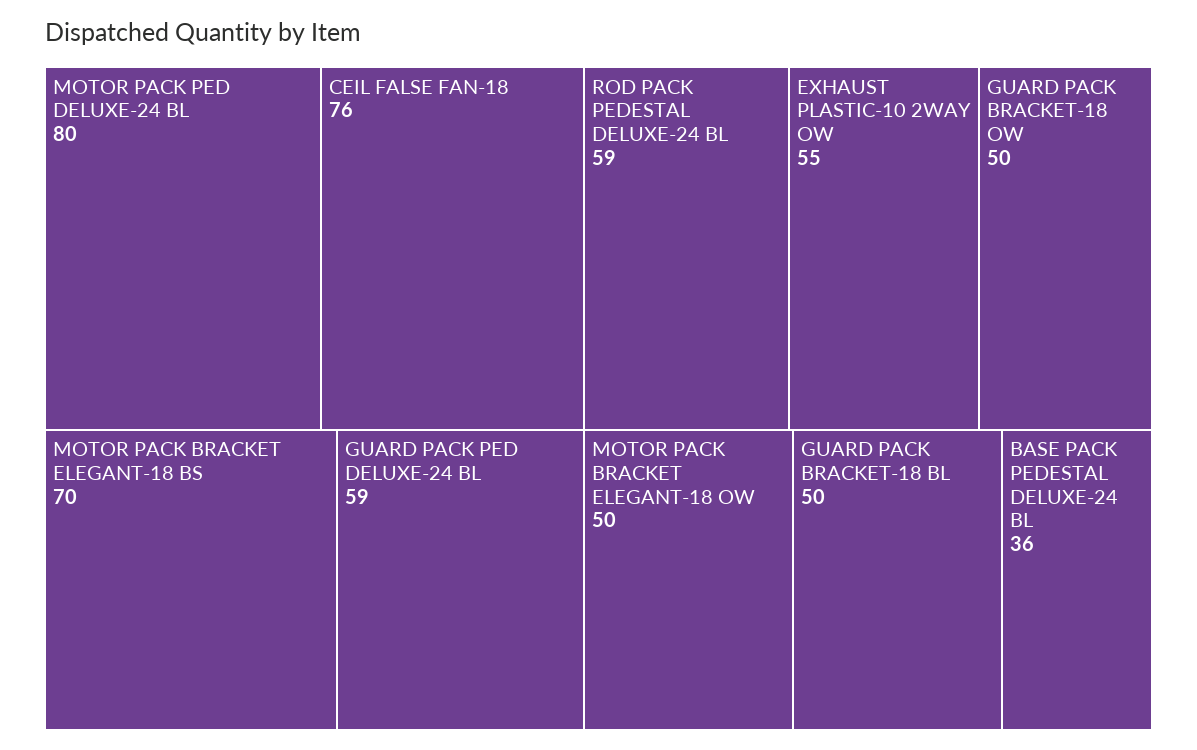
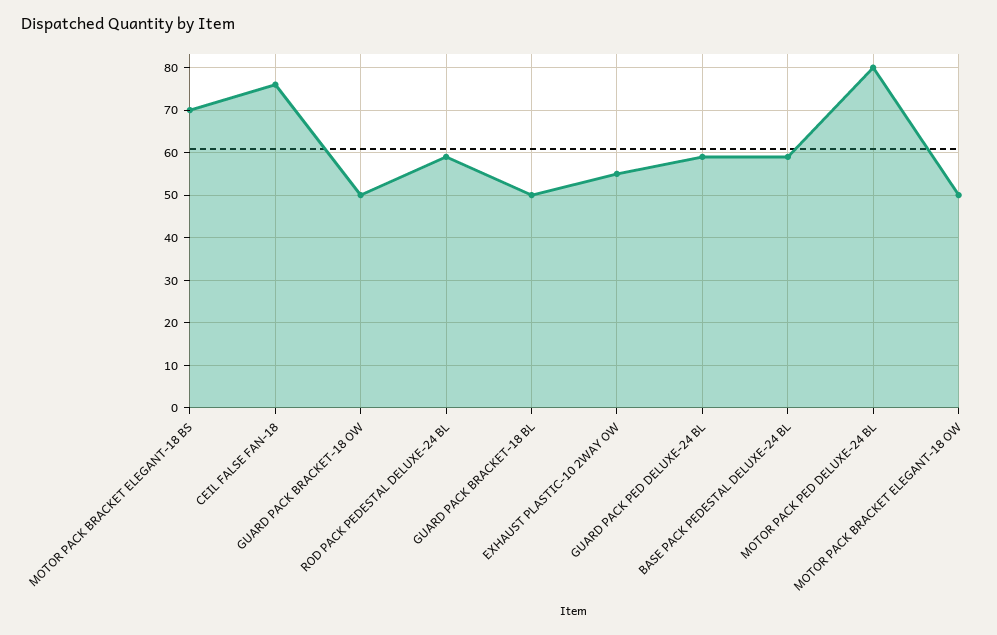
BASE PACK PEDESTAL DELUXE-24 BL: 36 -> 60

